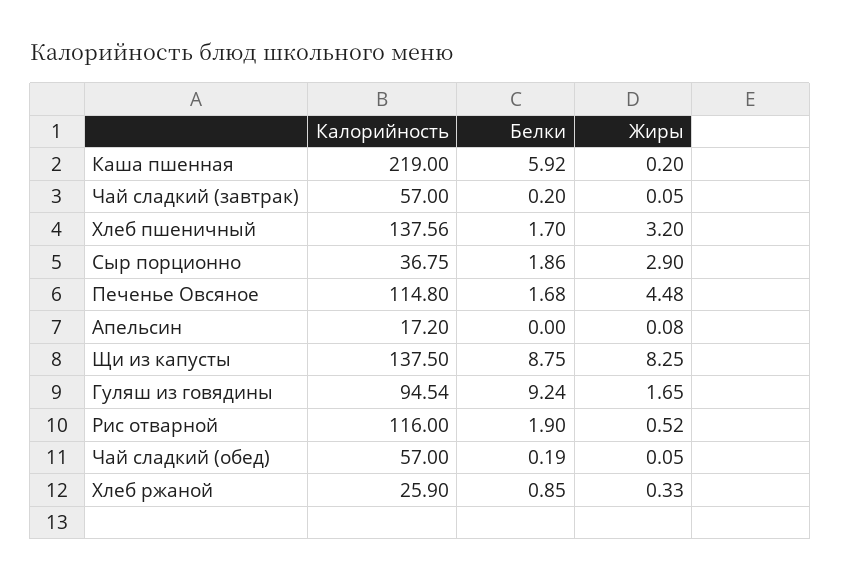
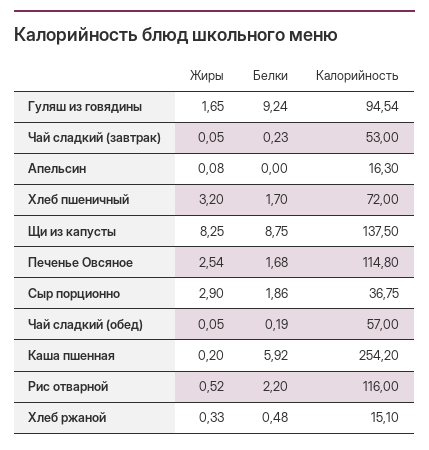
Калорийность, Каша пшенная: 219 -> 254.2
Калорийность, Чай сладкий (завтрак): 57 -> 53
Белки, Чай сладкий (завтрак): 0.2 -> 0.23
Калорийность, Хлеб пшеничный: 137.56 -> 72
Жиры, Печенье Овсяное: 4.48 -> 2.54
Калорийность, Апельсин: 17.2 -> 16.3
Белки, Рис отварной: 1.9 -> 2.2
Калорийность, Хлеб ржаной: 25.9 -> 15.1
Белки, Хлеб ржаной: 0.85 -> 0.48

